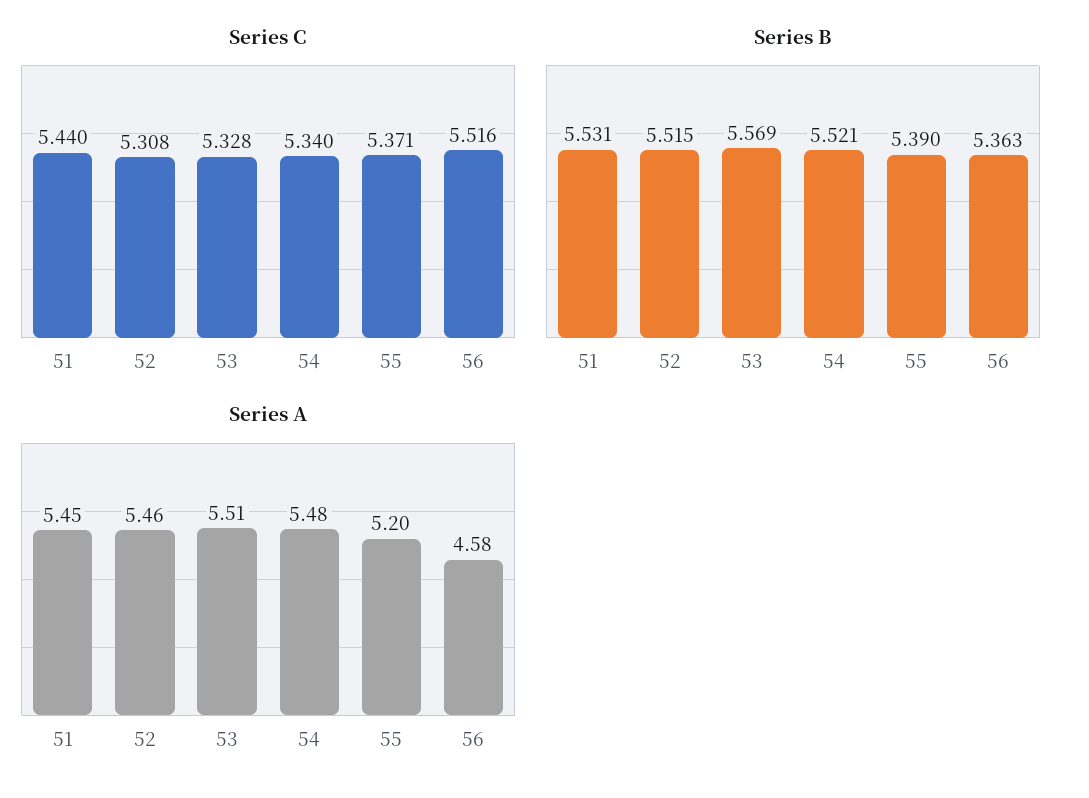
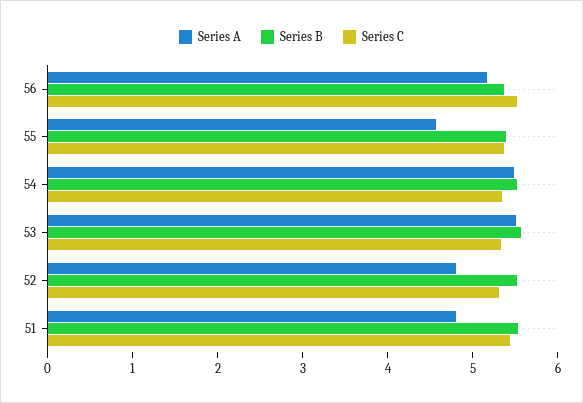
Series A, 51: 5.45 -> 4.8
Series A, 52: 5.46 -> 4.8
Series A, 55: 5.2 -> 4.6
Series A, 56: 4.58 -> 5.2

